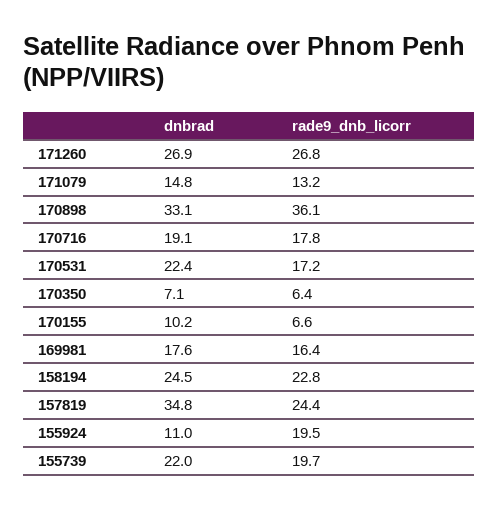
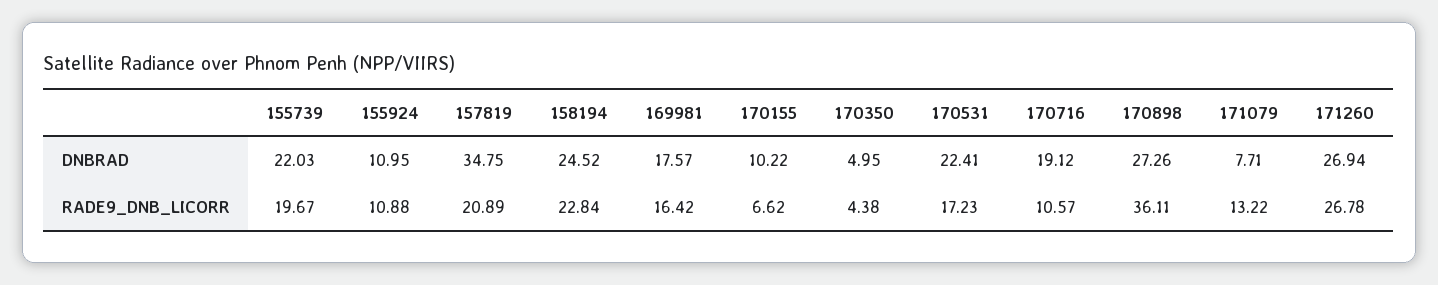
dnbrad, 171079: 14.8 -> 7.71
dnbrad, 170898: 33.1 -> 27.26
rade9_dnb_licorr, 170716: 17.8 -> 10.57
dnbrad, 170350: 7.1 -> 4.95
rade9_dnb_licorr, 170350: 6.4 -> 4.38
rade9_dnb_licorr, 157819: 24.4 -> 20.89
rade9_dnb_licorr, 155924: 19.5 -> 10.88

